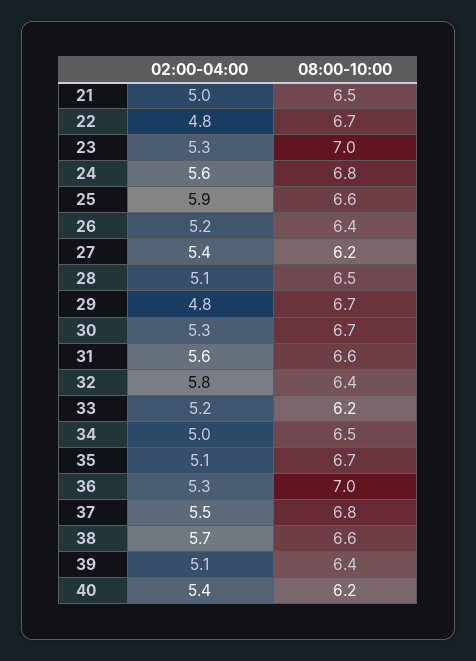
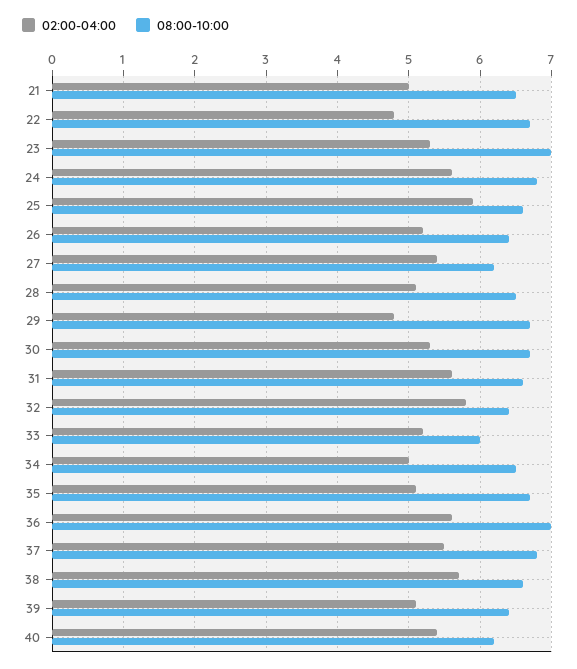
08:00-10:00, 33: 6.2 -> 6
02:00-04:00, 36: 5.3 -> 5.6

